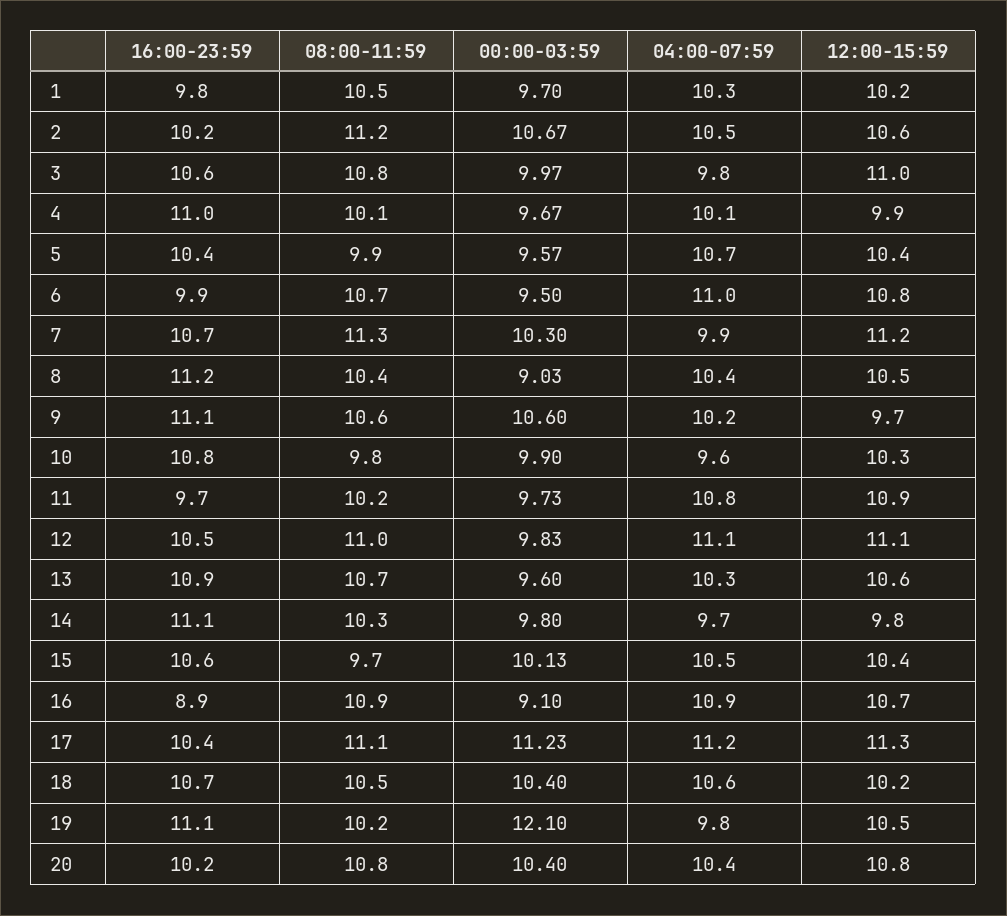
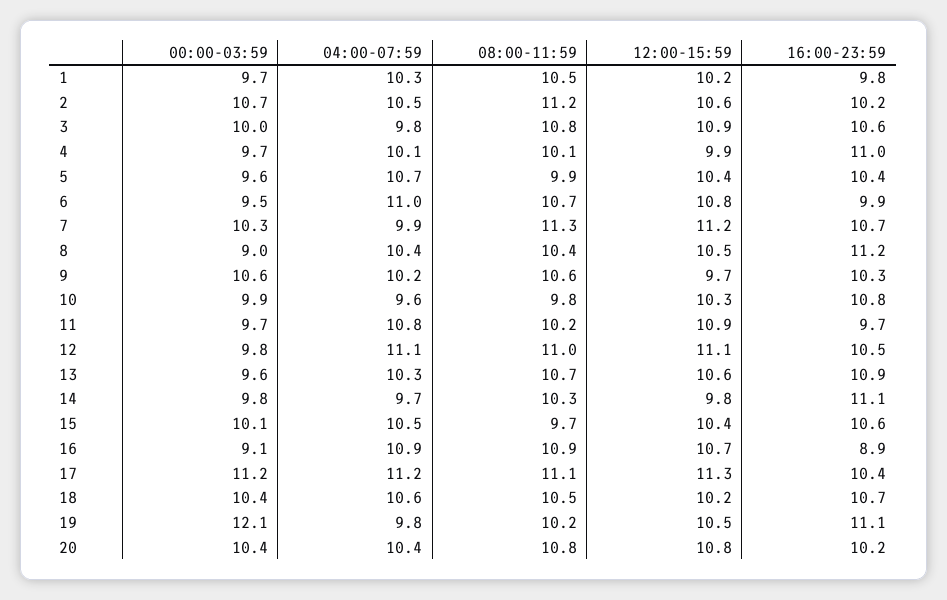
12:00-15:59, 3: 11 -> 10.9
16:00-23:59, 9: 11.1 -> 10.3

